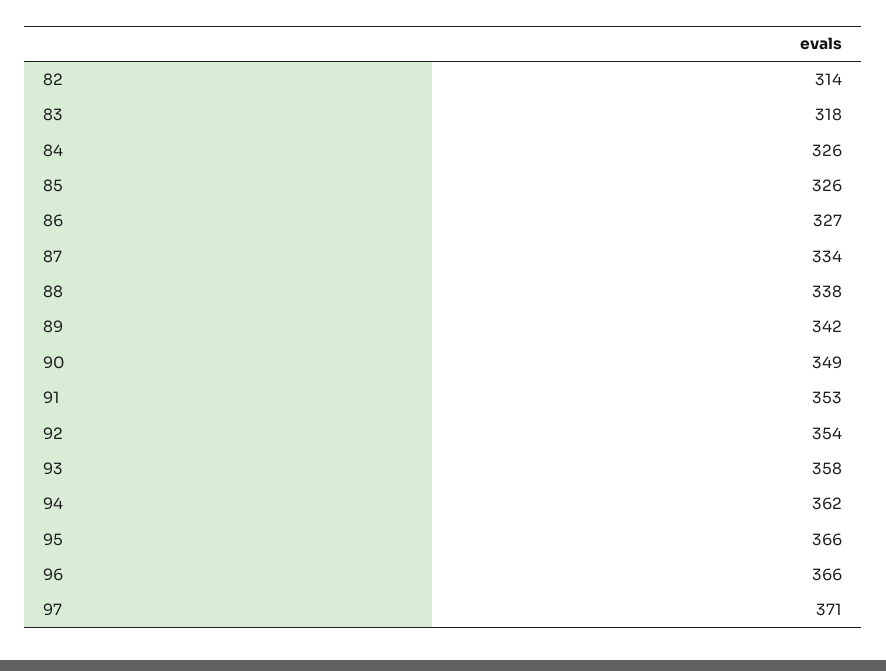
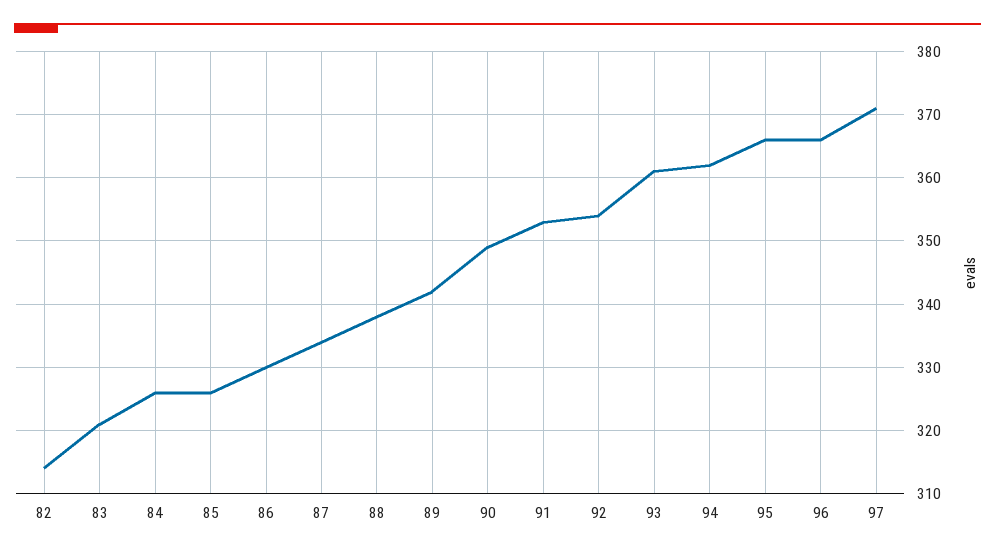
83: 318 -> 321
86: 327 -> 330
93: 358 -> 361

